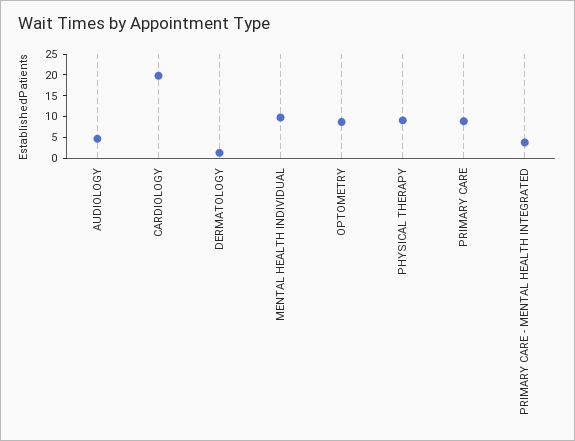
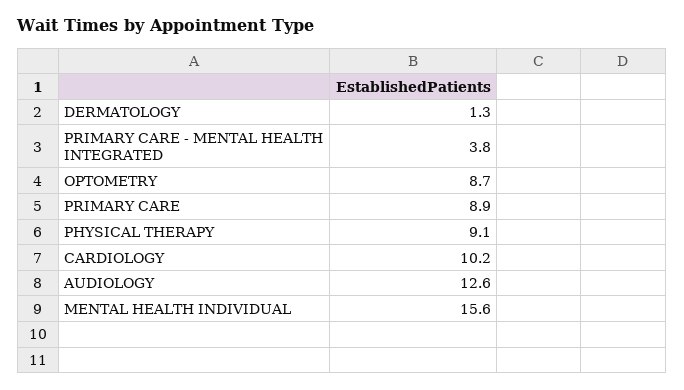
AUDIOLOGY: 5 -> 12.6
CARDIOLOGY: 20 -> 10.2
MENTAL HEALTH INDIVIDUAL: 10 -> 15.6

